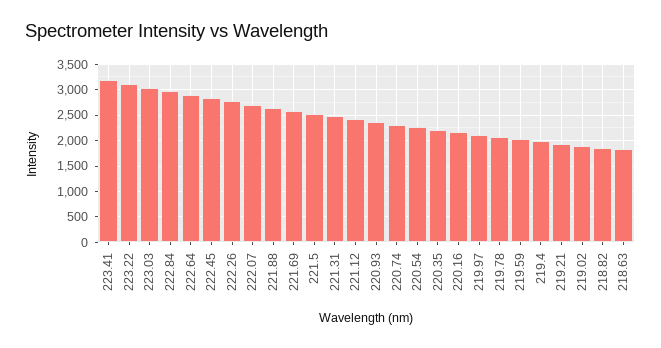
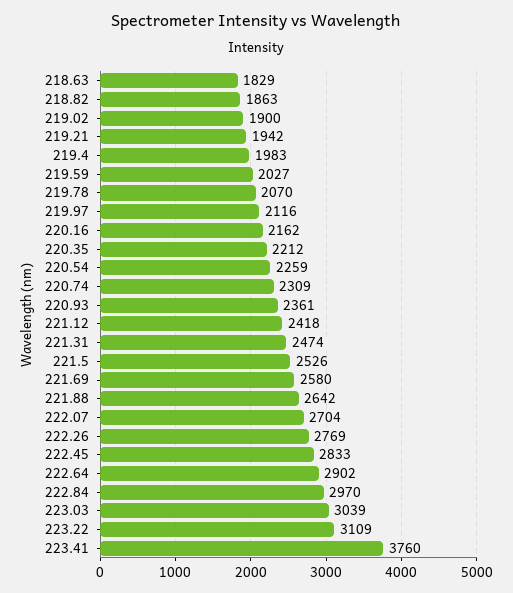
223.41: 3250 -> 3760

